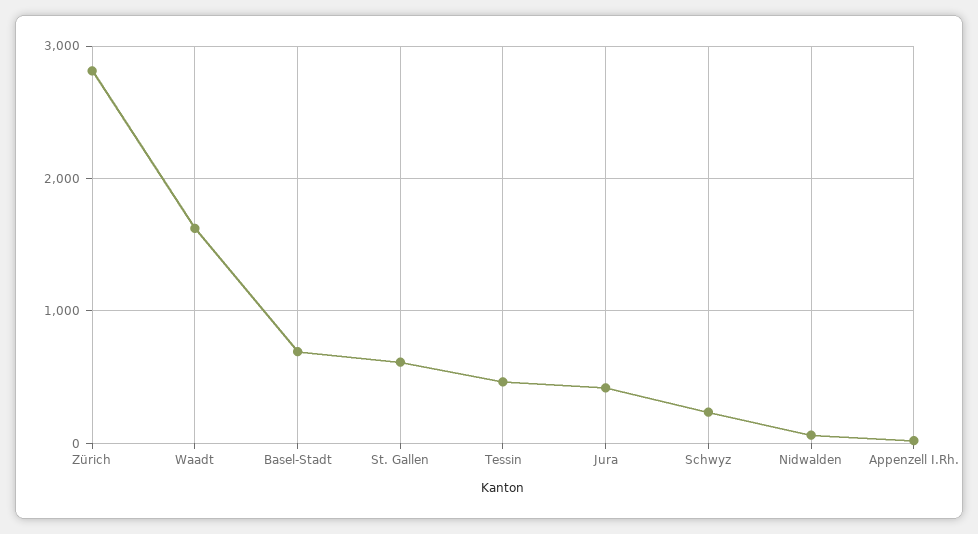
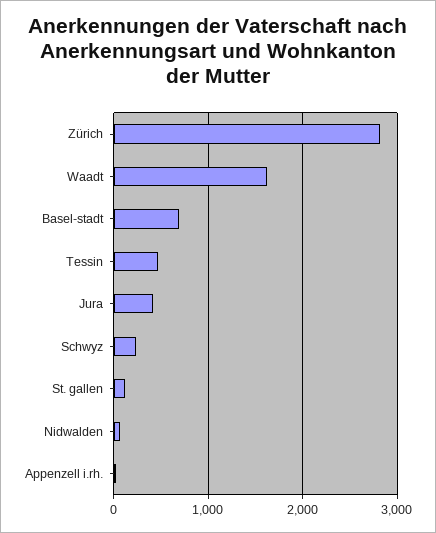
St. Gallen: 600 -> 100

